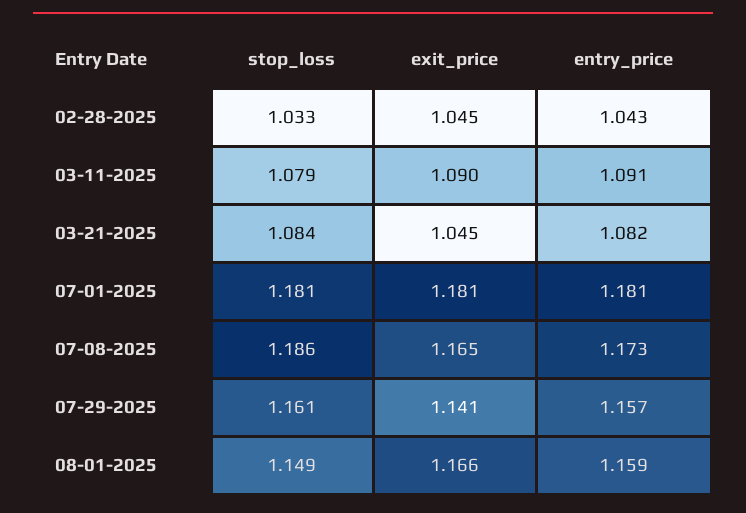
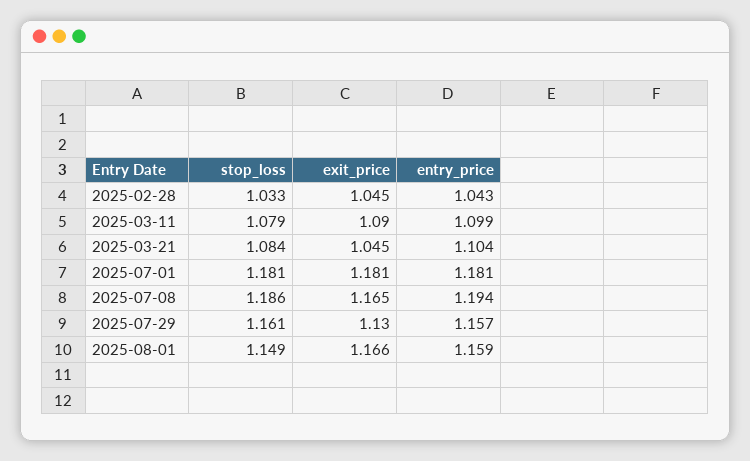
entry_price, 03-11-2025: 1.091 -> 1.099
entry_price, 03-21-2025: 1.082 -> 1.104
entry_price, 07-08-2025: 1.173 -> 1.194
exit_price, 07-29-2025: 1.141 -> 1.13

